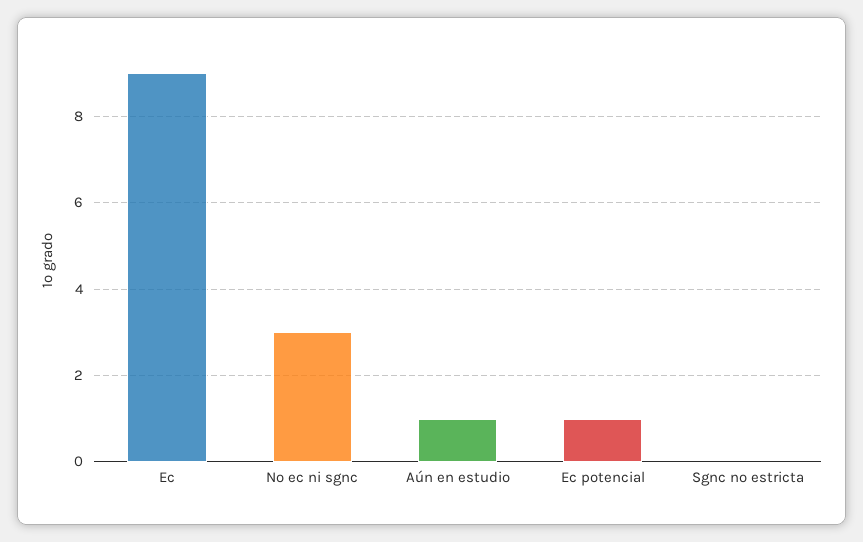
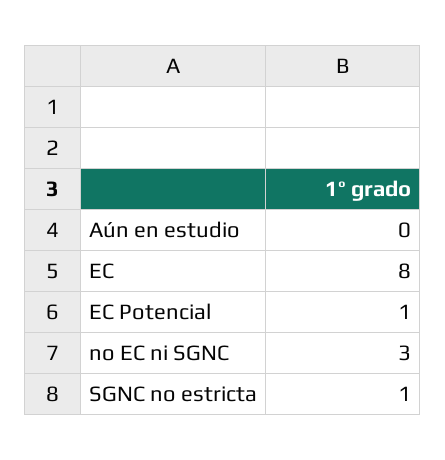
Ec: 9 -> 8
Aún en estudio: 1 -> 0
Sgnc no estricta: 0 -> 1

